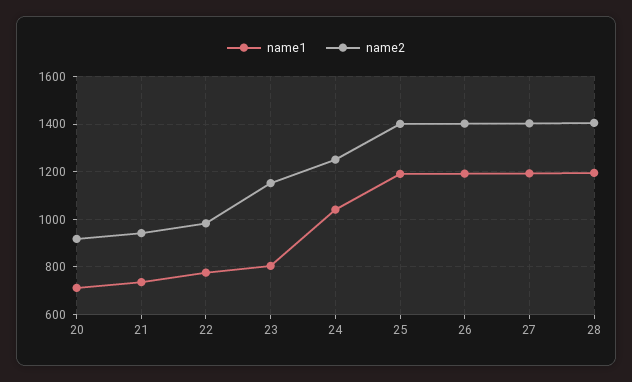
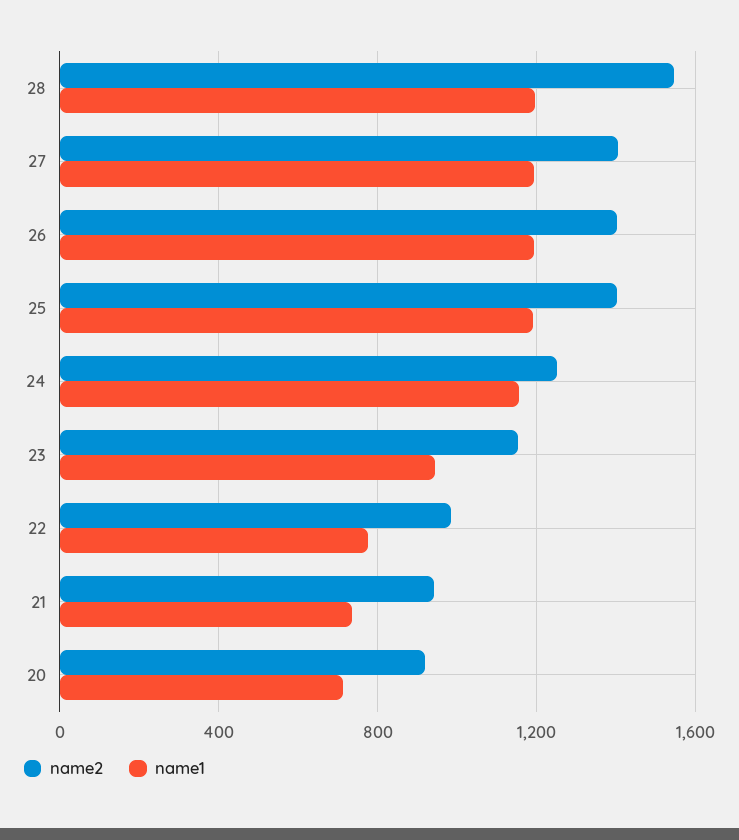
name1, 23: 800 -> 950
name1, 24: 1050 -> 1150
name2, 28: 1400 -> 1550

